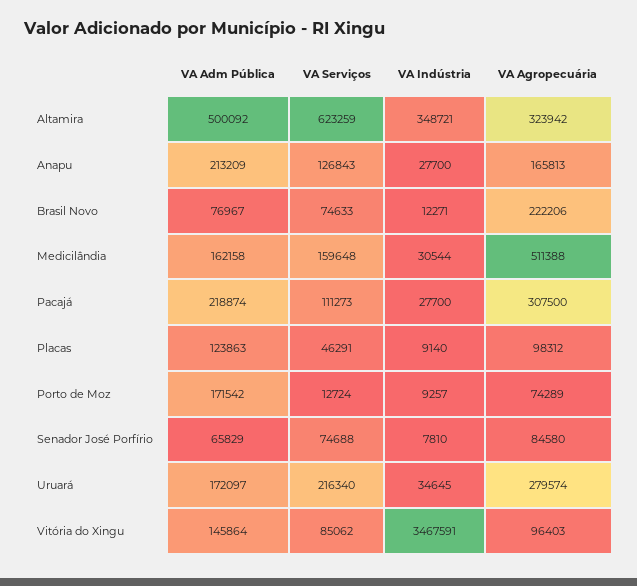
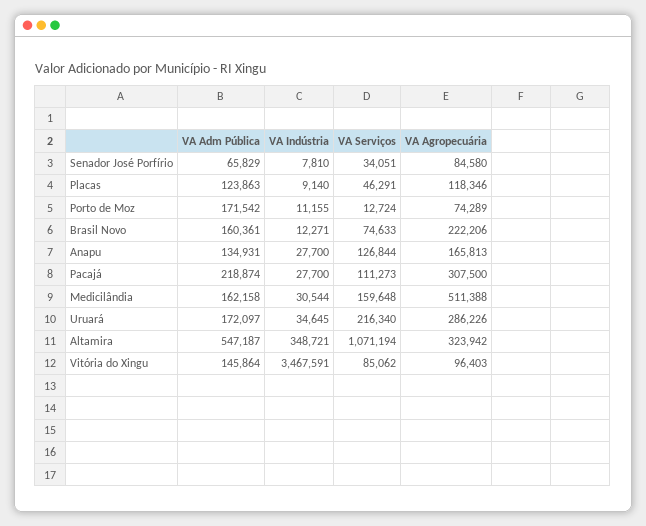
VA Adm Pública, Altamira: 500092 -> 547187
VA Serviços, Altamira: 623259 -> 1071194
VA Adm Pública, Anapu: 213209 -> 134931
VA Serviços, Anapu: 126843 -> 126844
VA Adm Pública, Brasil Novo: 76967 -> 160361
VA Agropecuária, Placas: 98312 -> 118346
VA Indústria, Porto de Moz: 9257 -> 11155
VA Serviços, Senador José Porfírio: 74688 -> 34051
VA Agropecuária, Uruará: 279574 -> 286226

